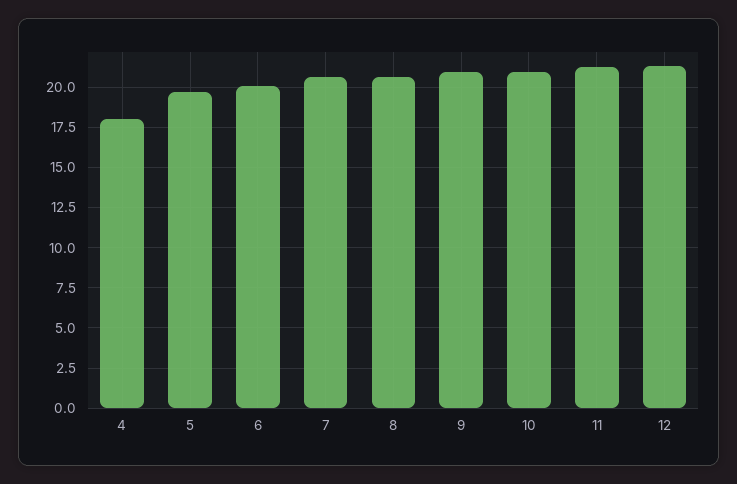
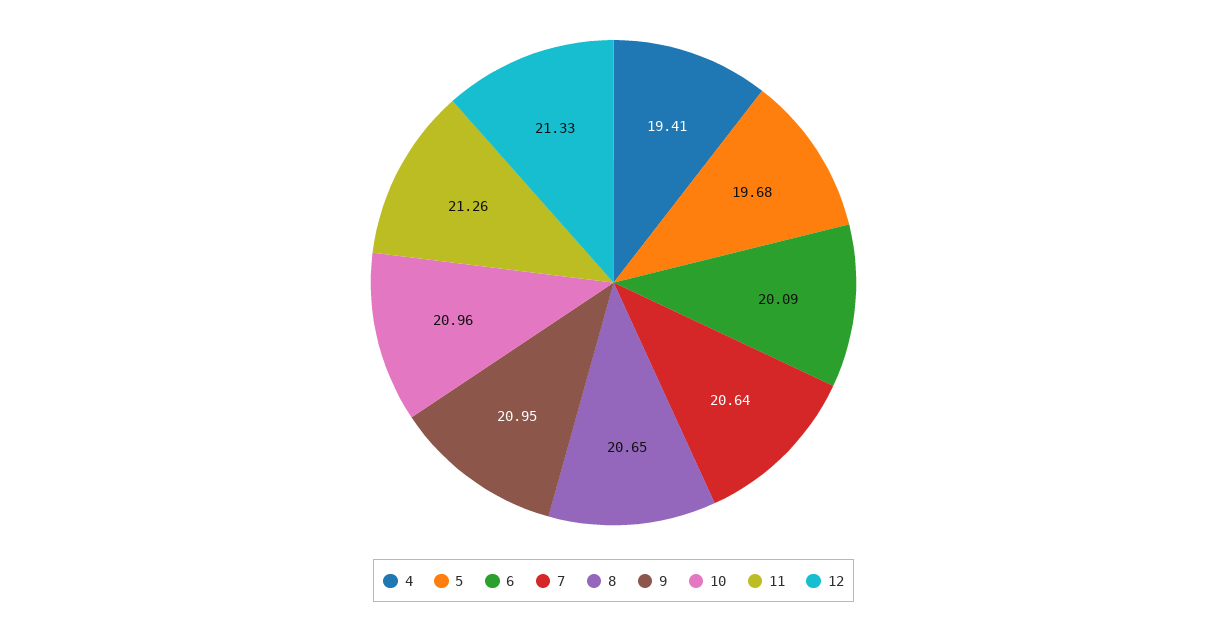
4: 18 -> 19.41

